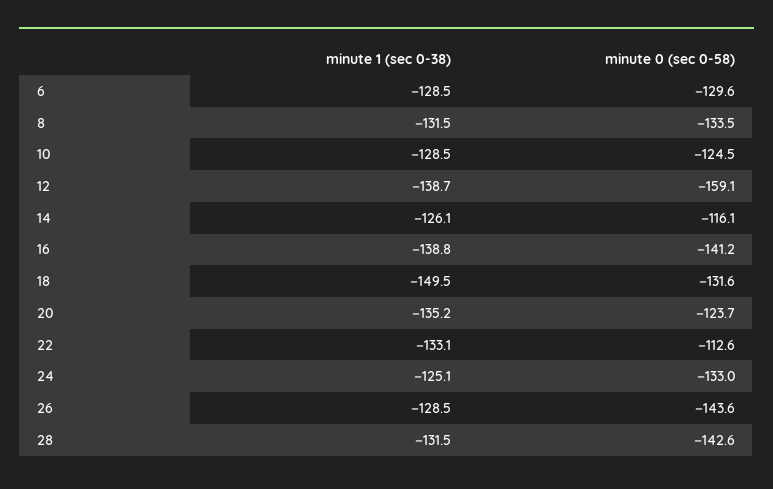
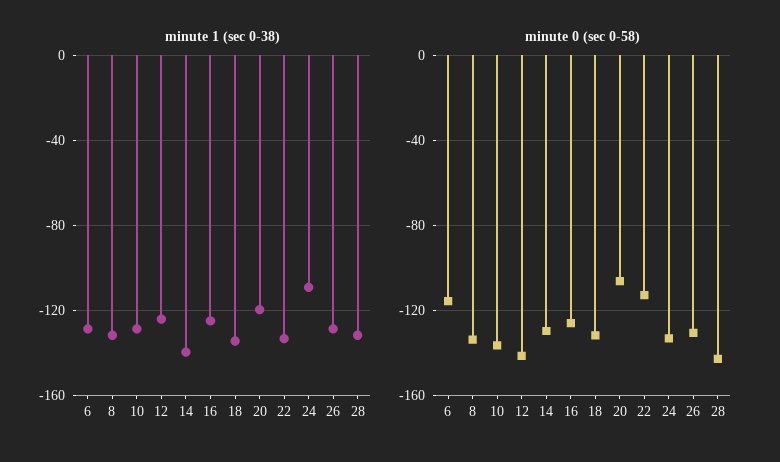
minute 0 (sec 0-58), 6: -129.6 -> -115
minute 0 (sec 0-58), 10: -124.5 -> -135
minute 1 (sec 0-38), 12: -138.7 -> -125
minute 0 (sec 0-58), 12: -159.1 -> -140
minute 1 (sec 0-38), 14: -126.1 -> -140
minute 0 (sec 0-58), 14: -116.1 -> -130
minute 1 (sec 0-38), 16: -138.8 -> -125
minute 0 (sec 0-58), 16: -141.2 -> -125
minute 1 (sec 0-38), 18: -149.5 -> -135
minute 1 (sec 0-38), 20: -135.2 -> -120
minute 0 (sec 0-58), 20: -123.7 -> -105
minute 1 (sec 0-38), 24: -125.1 -> -110
minute 0 (sec 0-58), 26: -143.6 -> -130

